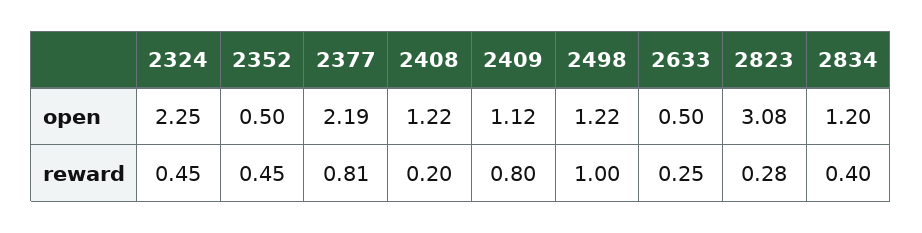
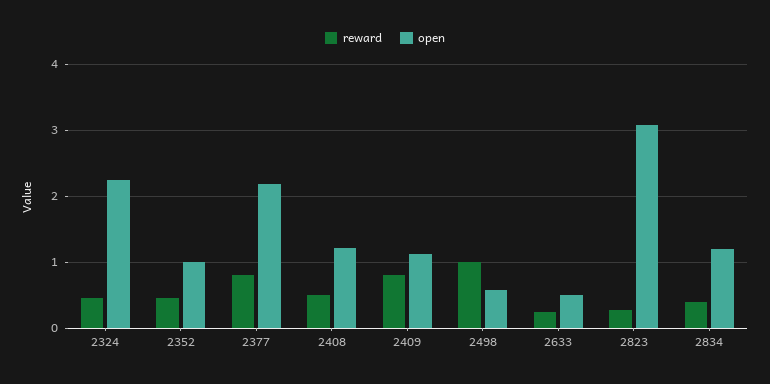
open, 2352: 0.5 -> 1
open, 2498: 1.22 -> 0.6
reward, 2408: 0.2 -> 0.5

